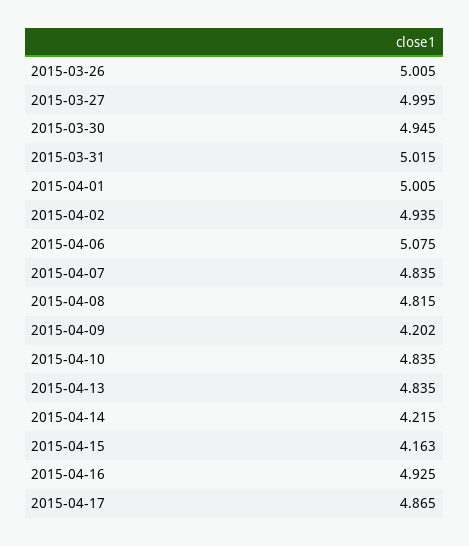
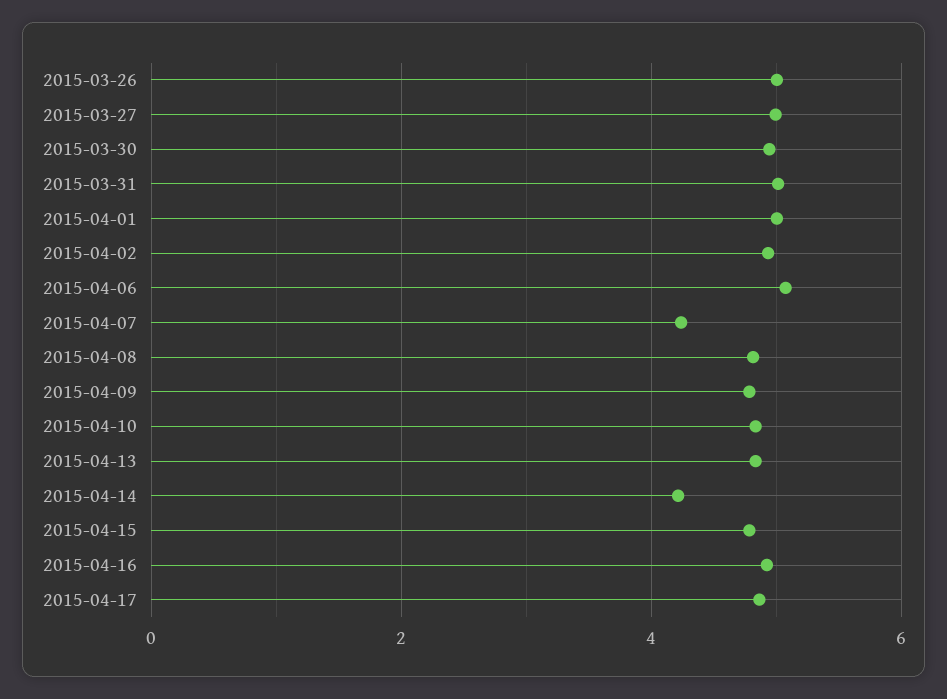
2015-04-07: 4.835 -> 4.2
2015-04-09: 4.202 -> 4.8
2015-04-15: 4.163 -> 4.8

